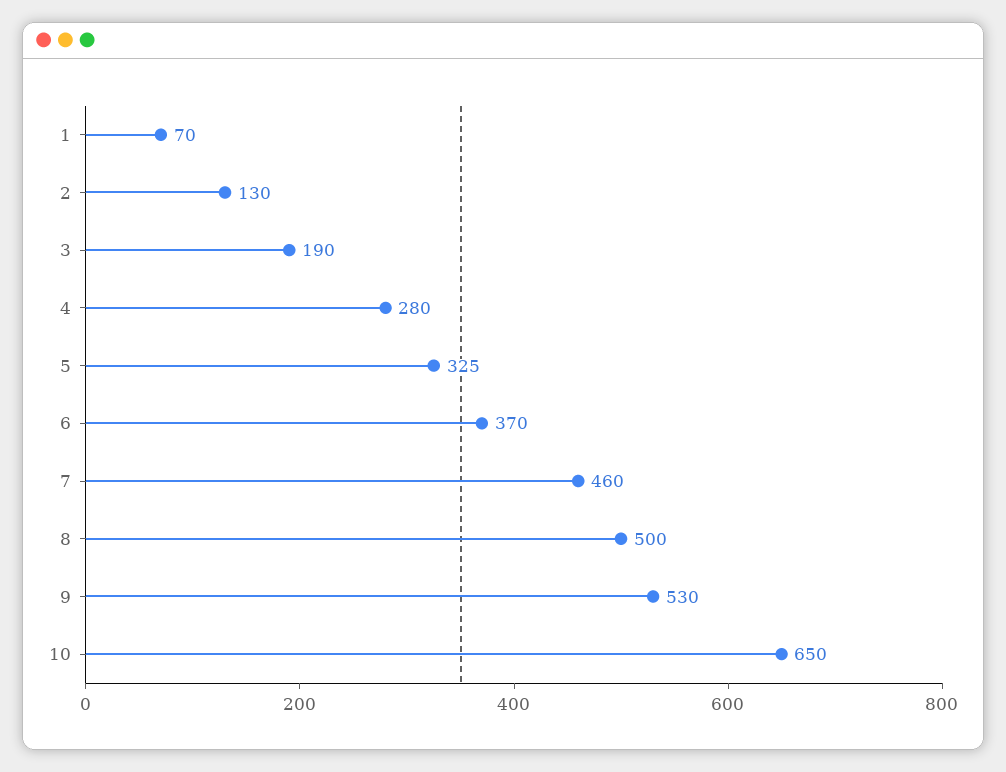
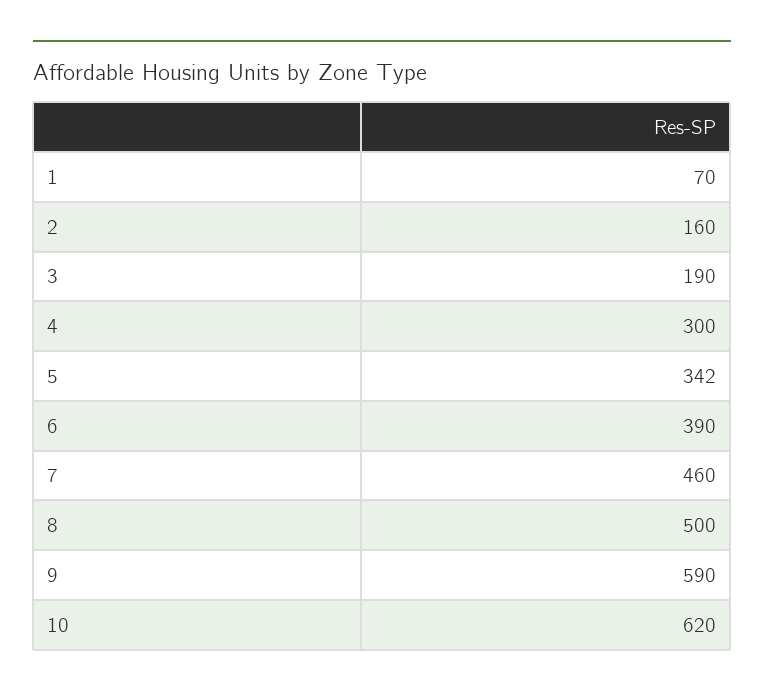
2: 130 -> 160
4: 280 -> 300
5: 325 -> 342
6: 370 -> 390
9: 530 -> 590
10: 650 -> 620

